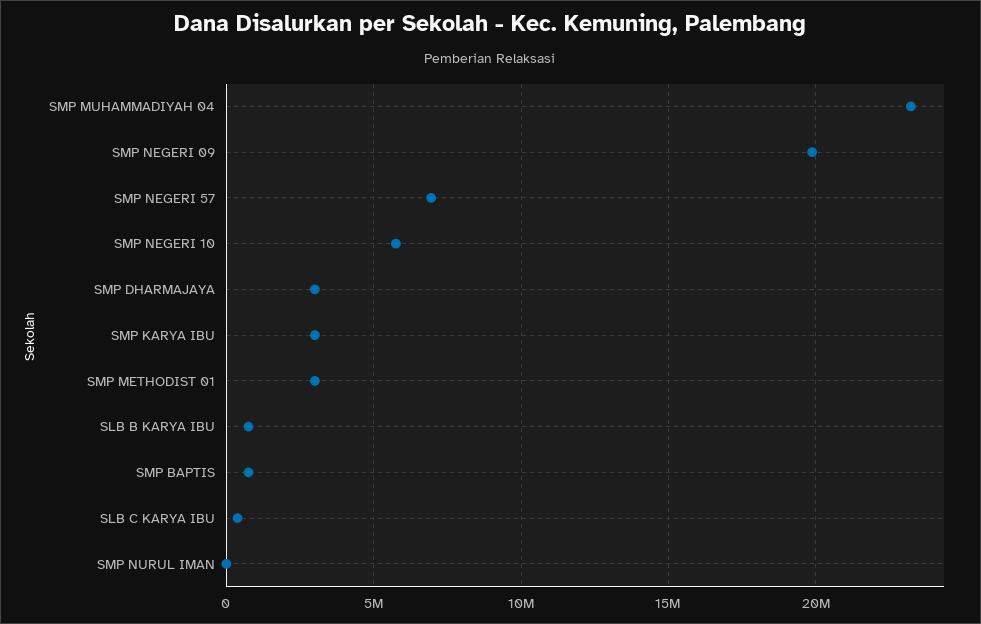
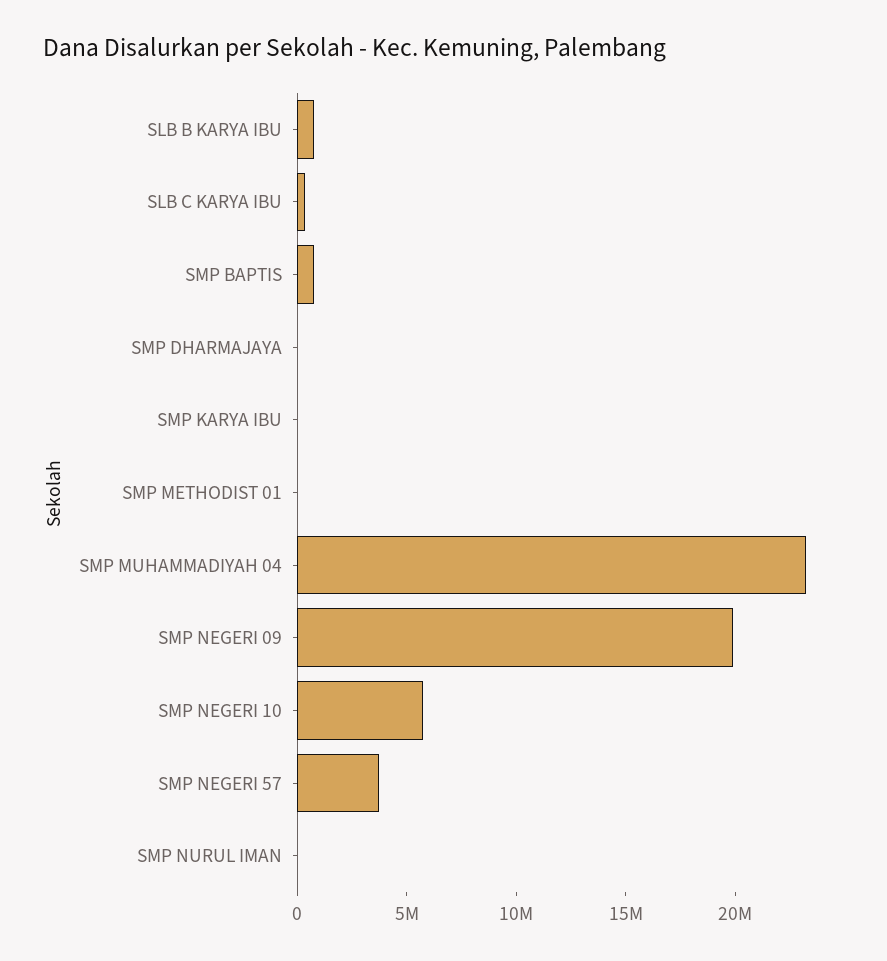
SMP NEGERI 57: 7000000 -> 4000000
SMP DHARMAJAYA: 3000000 -> 0
SMP KARYA IBU: 3000000 -> 0
SMP METHODIST 01: 3000000 -> 0

